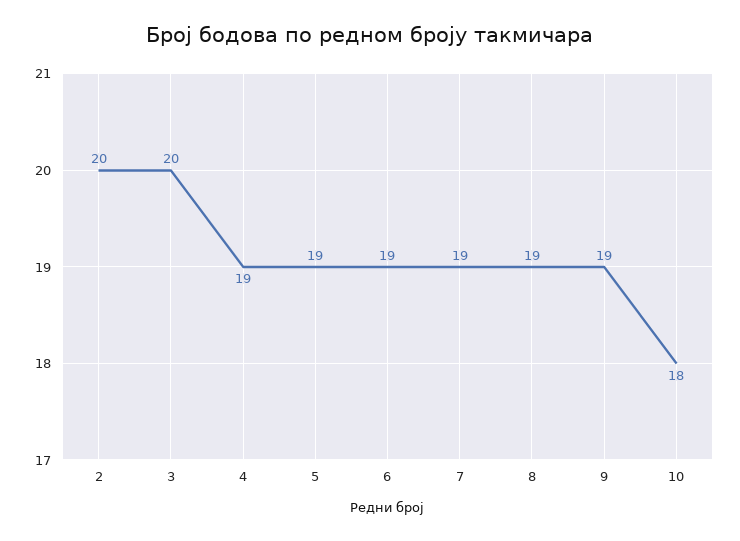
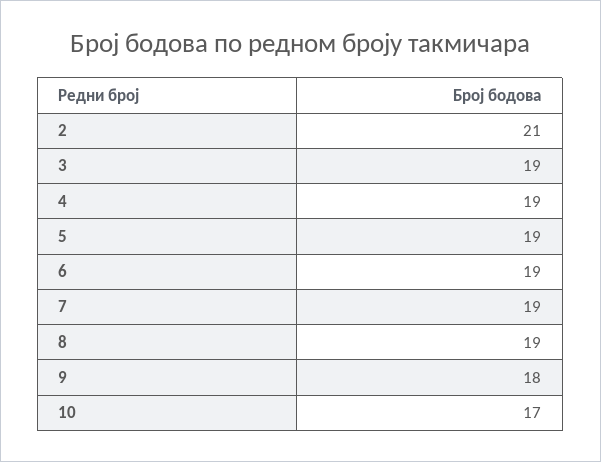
2: 20 -> 21
3: 20 -> 19
9: 19 -> 18
10: 18 -> 17

